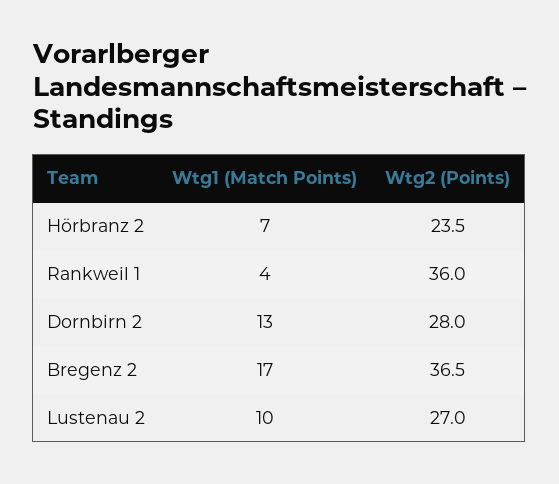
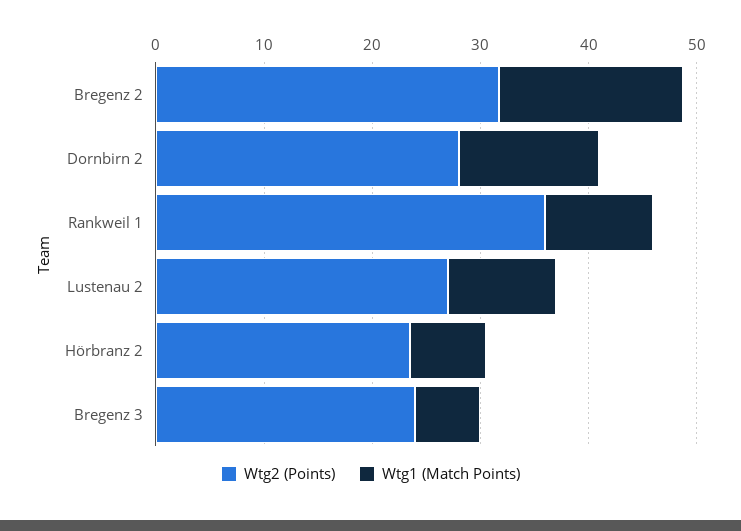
Wtg1 (Match Points), Rankweil 1: 4 -> 10
Wtg2 (Points), Bregenz 2: 36.5 -> 32
Wtg2 (Points), Bregenz 3: none -> 24
Wtg1 (Match Points), Bregenz 3: none -> 6

